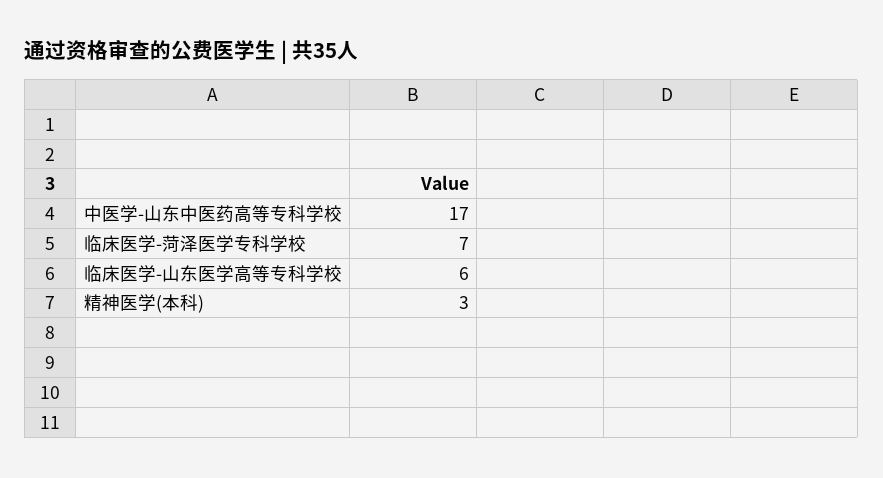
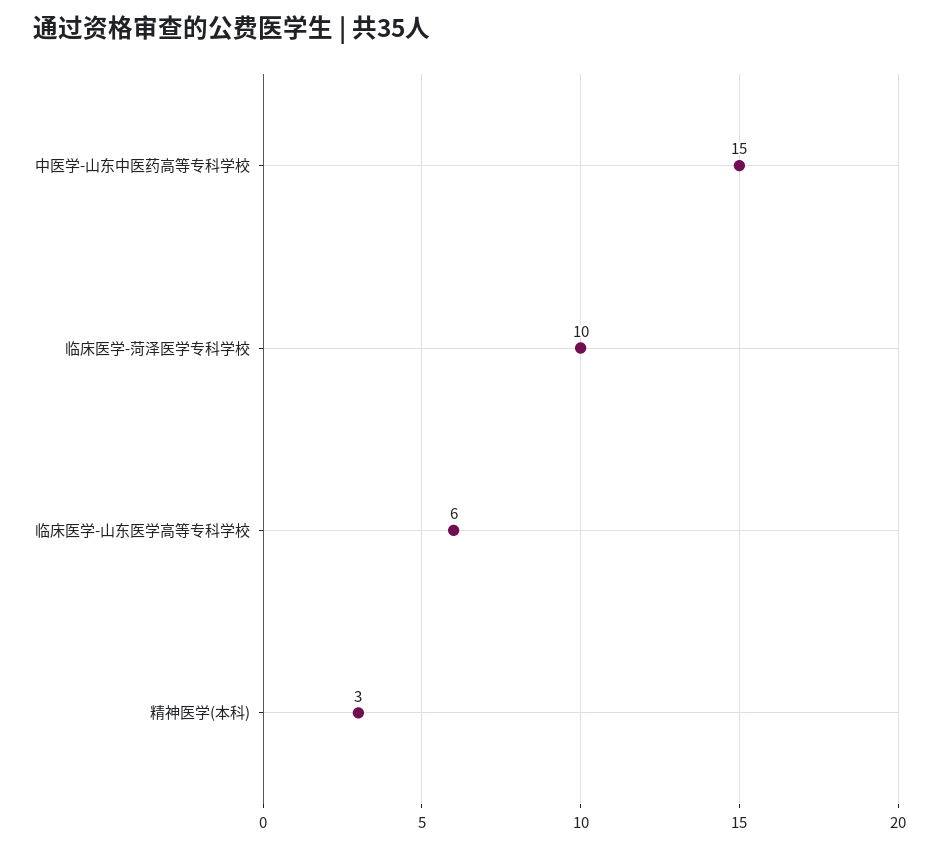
中医学-山东中医药高等专科学校: 17 -> 15
临床医学-菏泽医学专科学校: 7 -> 10

